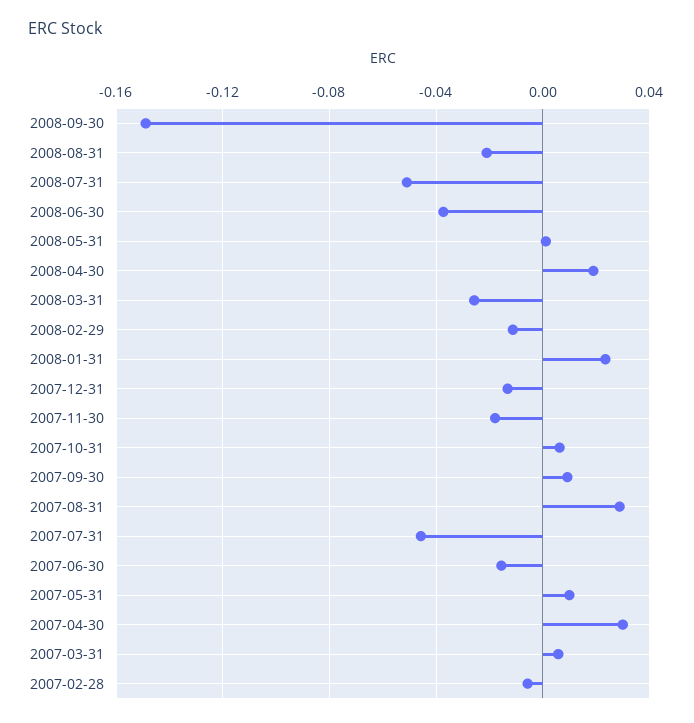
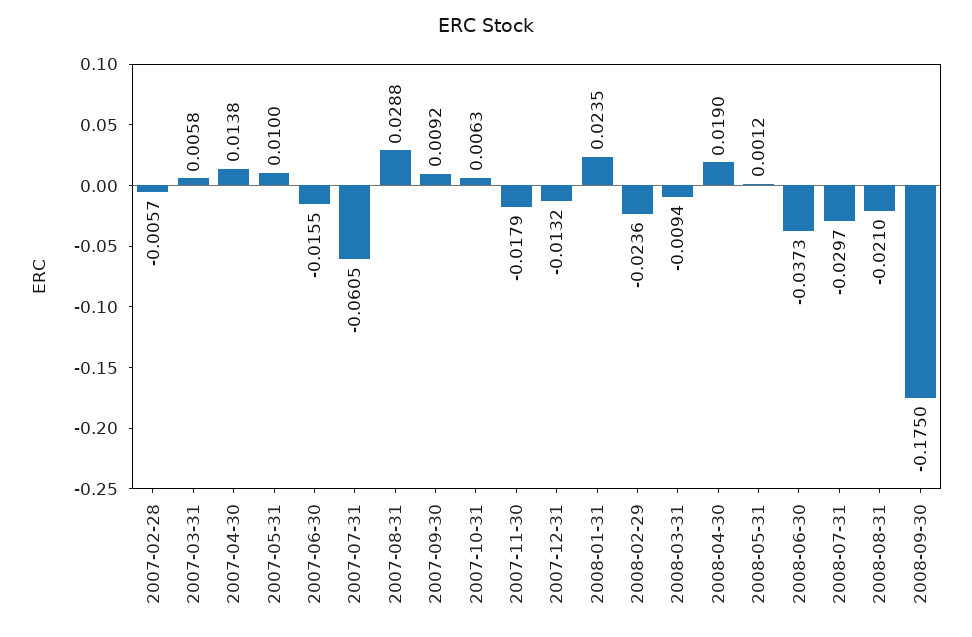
2008-09-30: -0.15 -> -0.175
2008-07-31: -0.05 -> -0.0297
2008-03-31: -0.025 -> -0.0094
2008-02-29: -0.01 -> -0.0236
2007-07-31: -0.045 -> -0.0605
2007-04-30: 0.03 -> 0.0138

